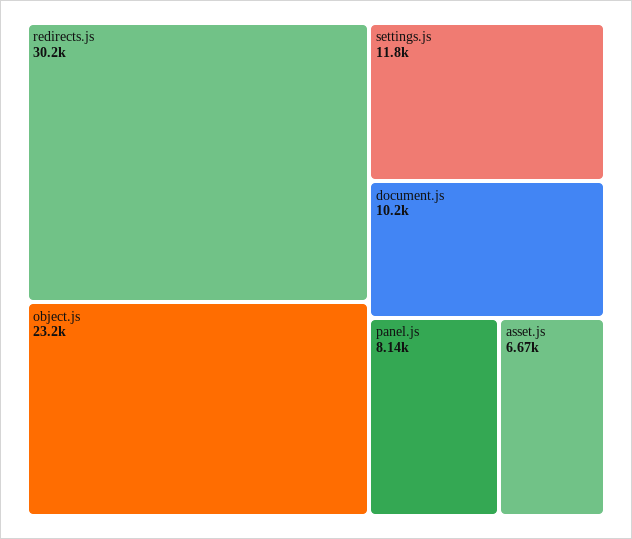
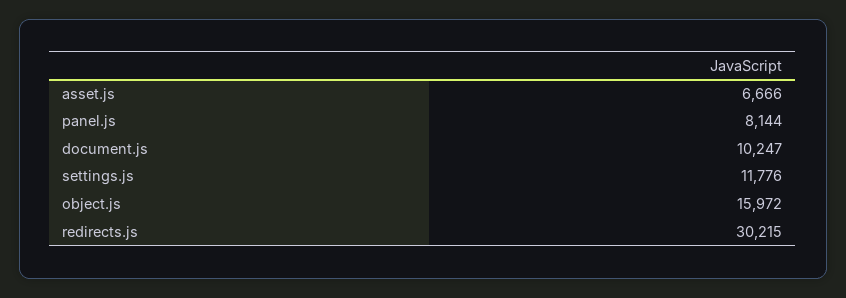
object.js: 23200 -> 15972

